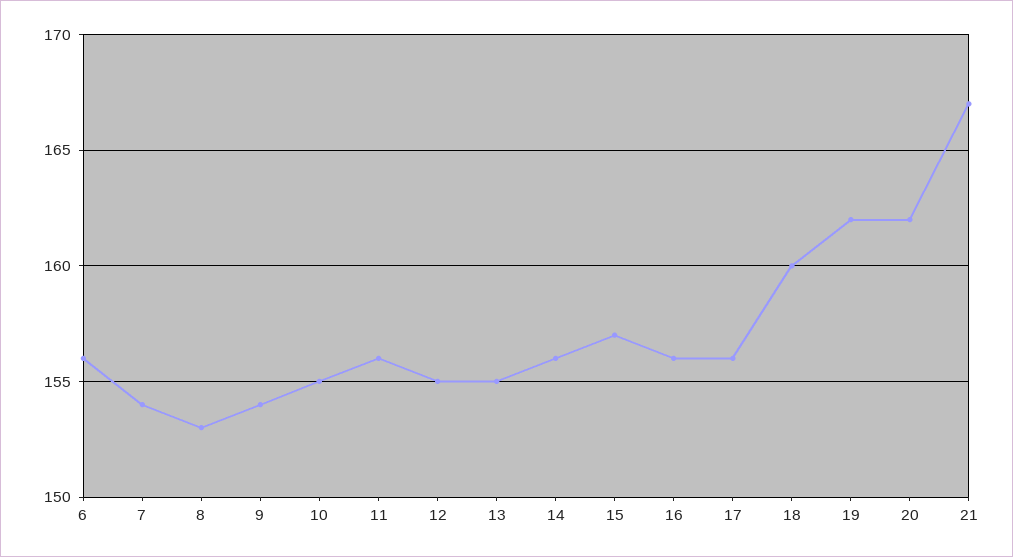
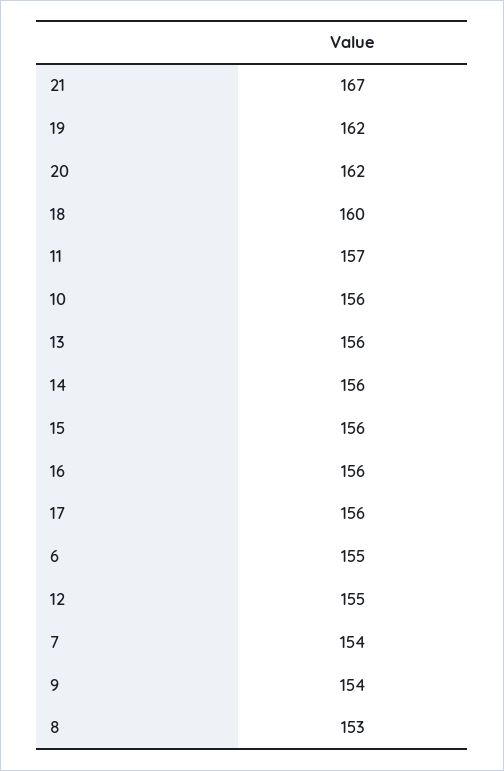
6: 156 -> 155
10: 155 -> 156
11: 156 -> 157
13: 155 -> 156
15: 157 -> 156

